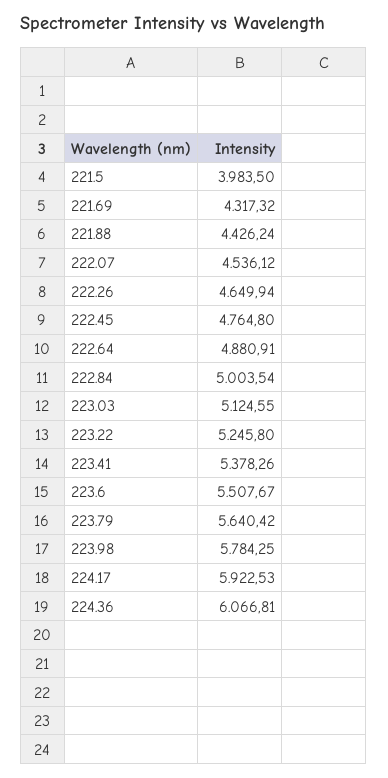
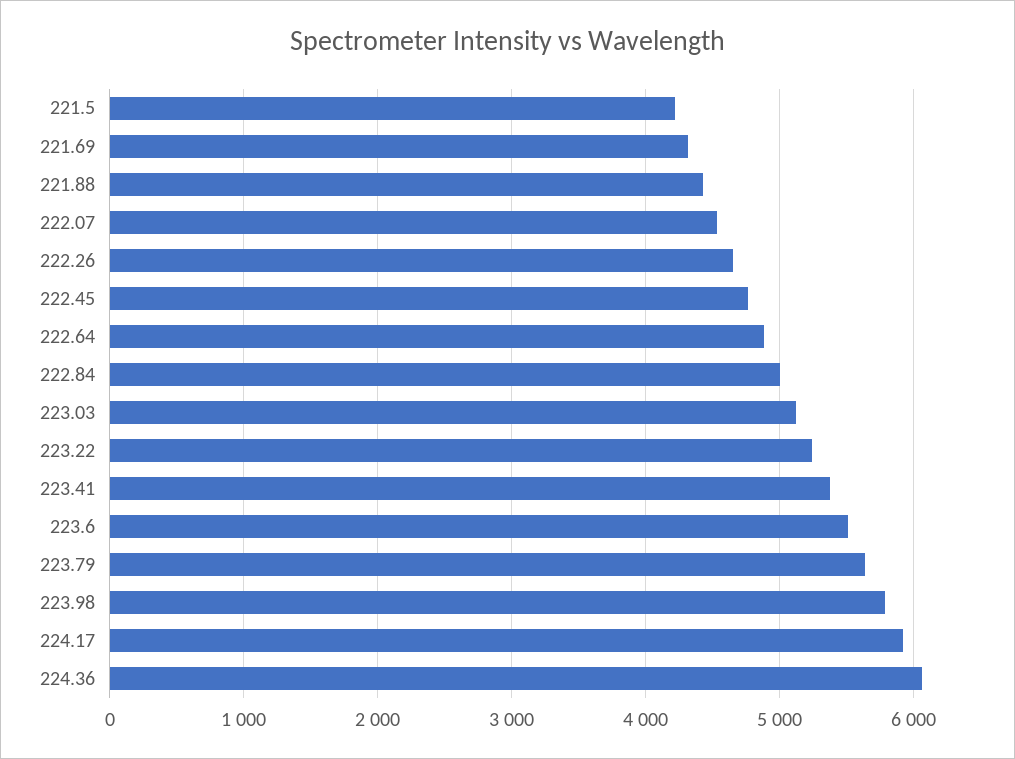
221.5: 3983.5 -> 4200

